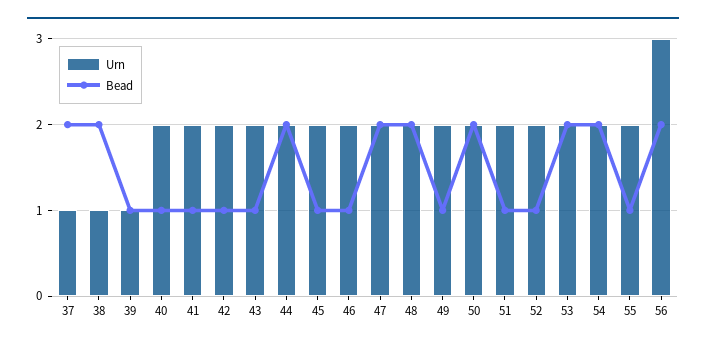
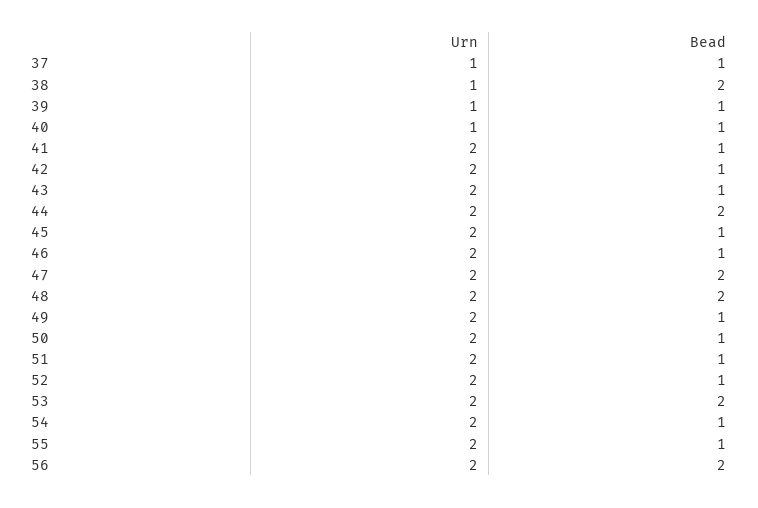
Bead, 37: 2 -> 1
Urn, 40: 2 -> 1
Bead, 50: 2 -> 1
Bead, 54: 2 -> 1
Urn, 56: 3 -> 2

